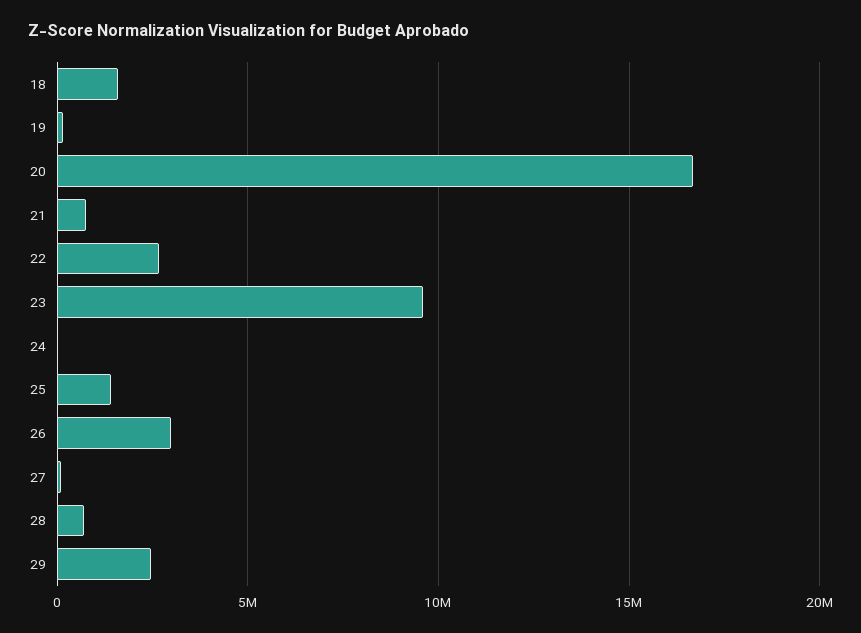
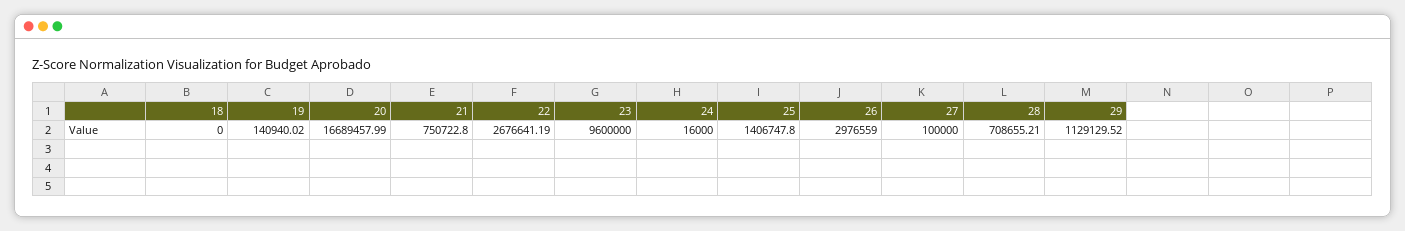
18: 1500000 -> 0
29: 2500000 -> 1129129.52

